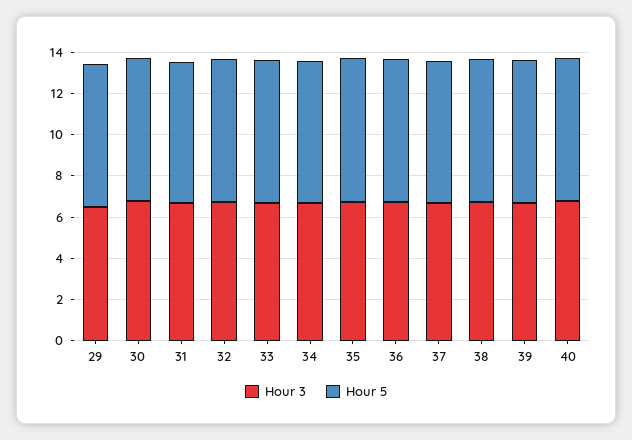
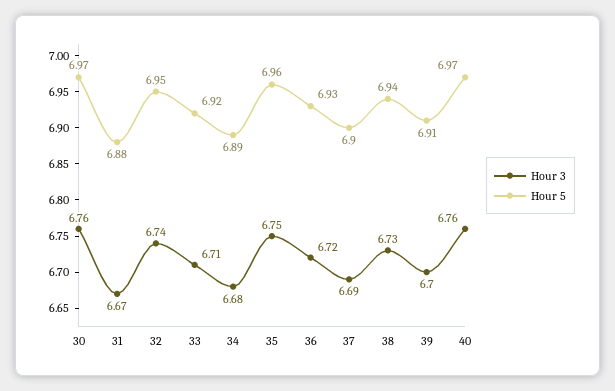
Hour 3, 29: 6.5 -> none
Hour 5, 29: 7 -> none

